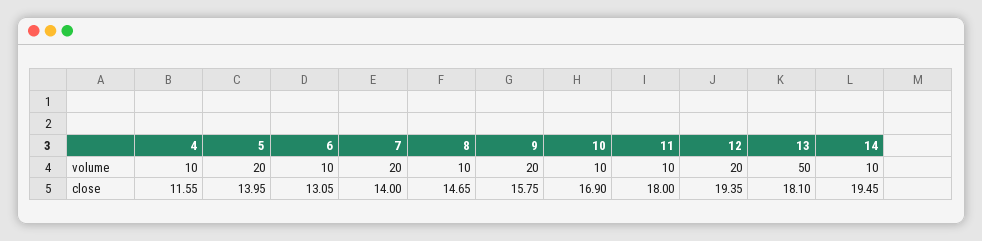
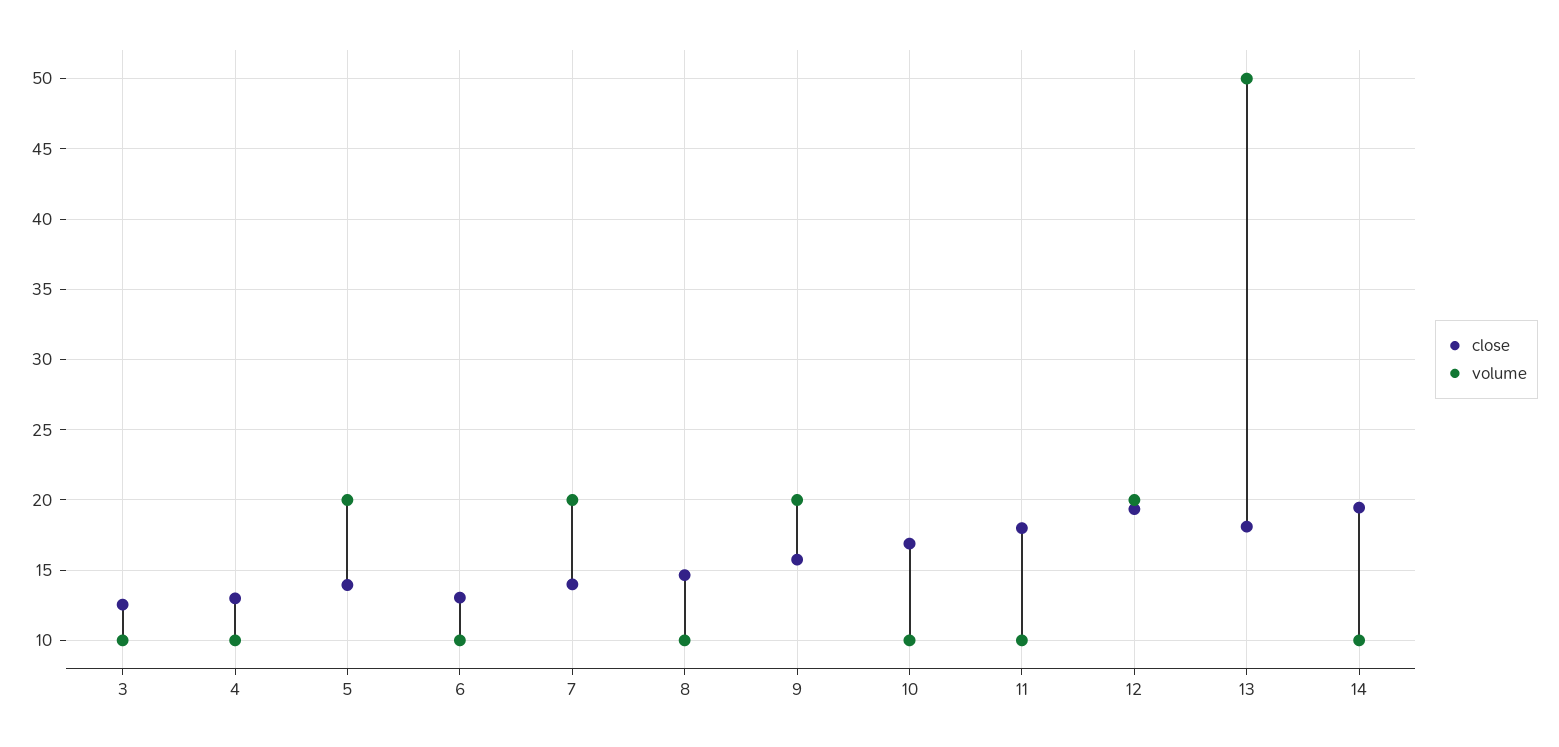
close, 4: 11.55 -> 13
close, 3: none -> 12.5
volume, 3: none -> 10

